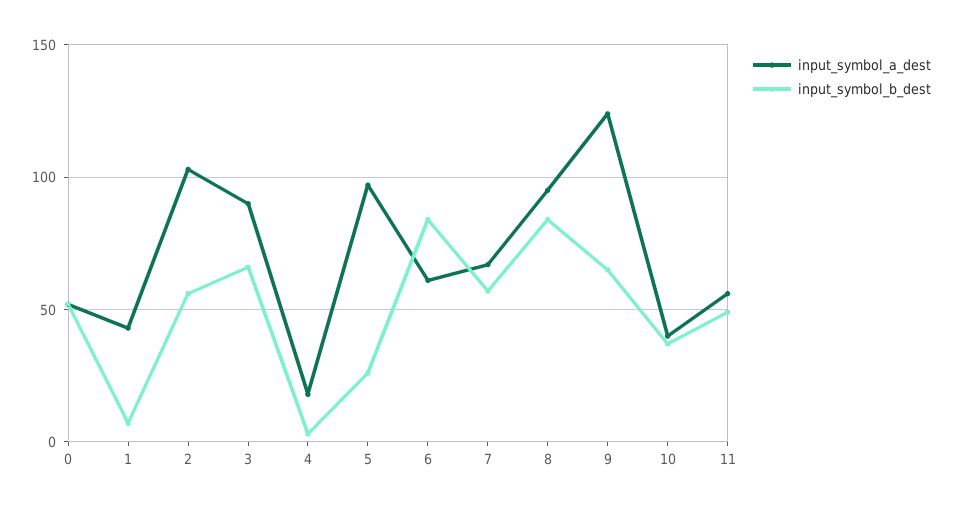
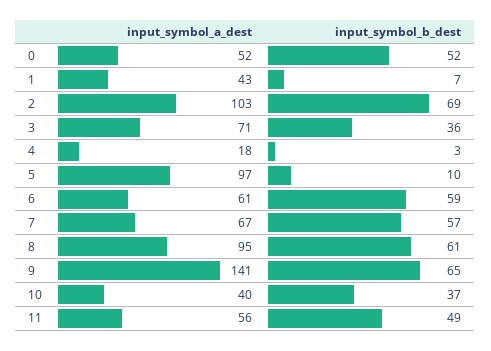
input_symbol_b_dest, 2: 55 -> 69
input_symbol_a_dest, 3: 90 -> 71
input_symbol_b_dest, 3: 65 -> 36
input_symbol_b_dest, 5: 25 -> 10
input_symbol_b_dest, 6: 85 -> 59
input_symbol_b_dest, 8: 85 -> 61
input_symbol_a_dest, 9: 125 -> 141

